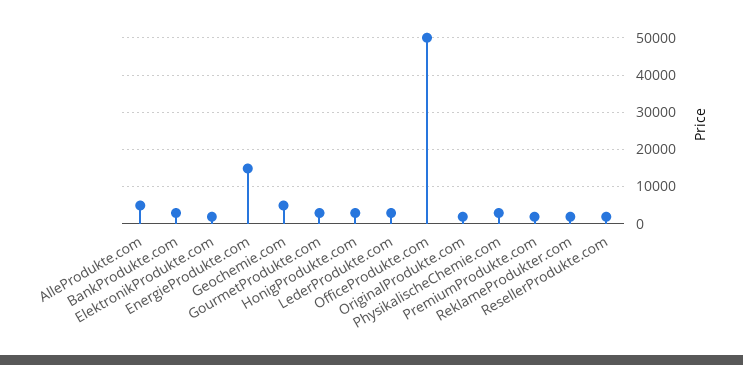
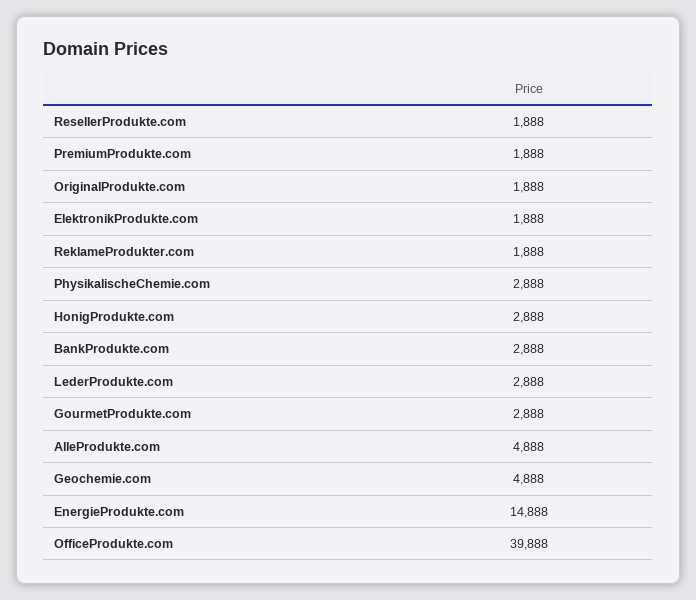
OfficeProdukte.com: 50000 -> 39888

